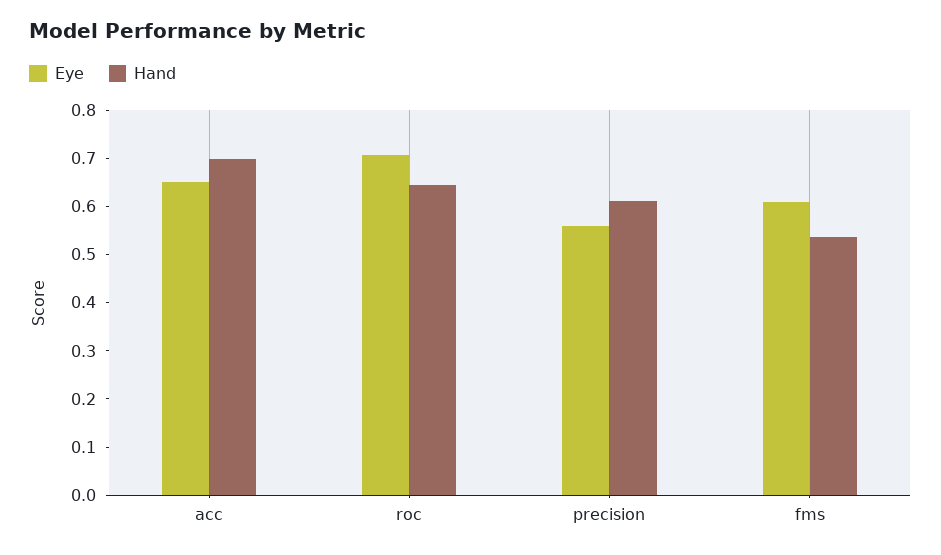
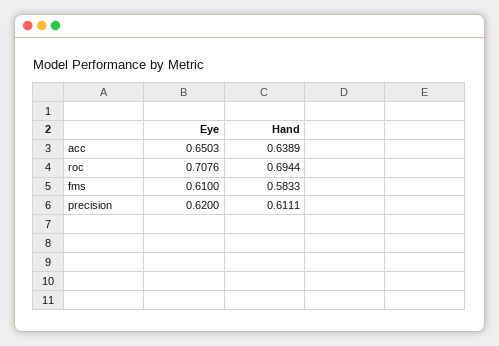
Hand, acc: 0.7 -> 0.6389
Hand, roc: 0.64 -> 0.6944
Eye, precision: 0.56 -> 0.62
Hand, fms: 0.54 -> 0.5833

